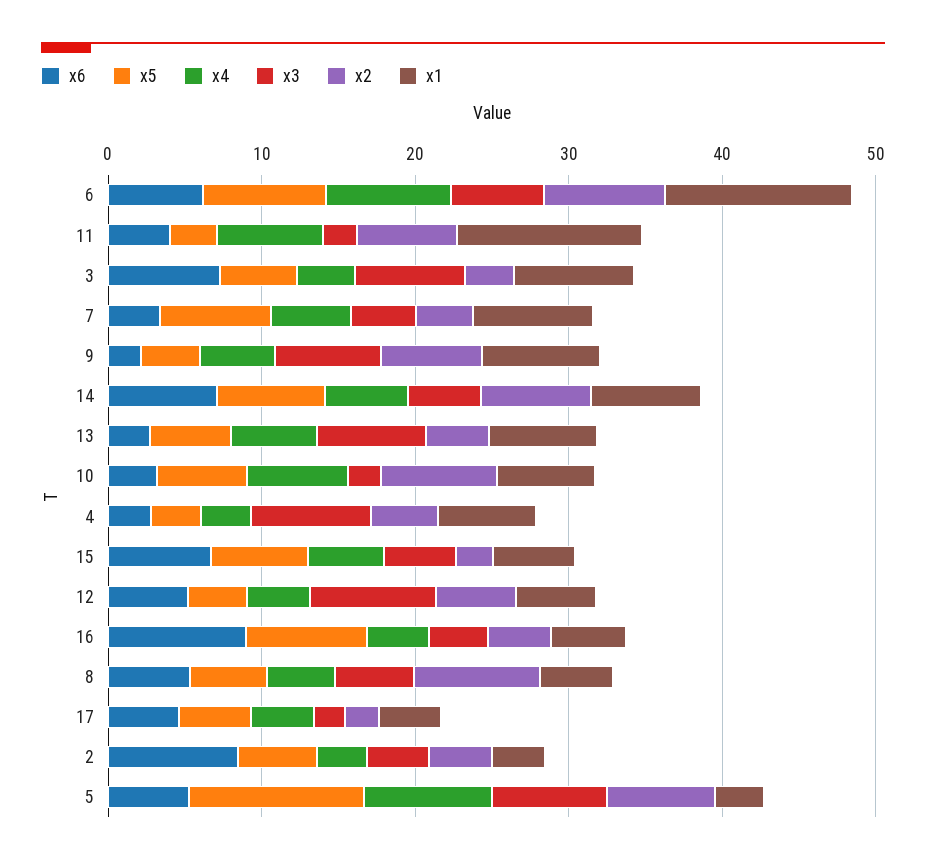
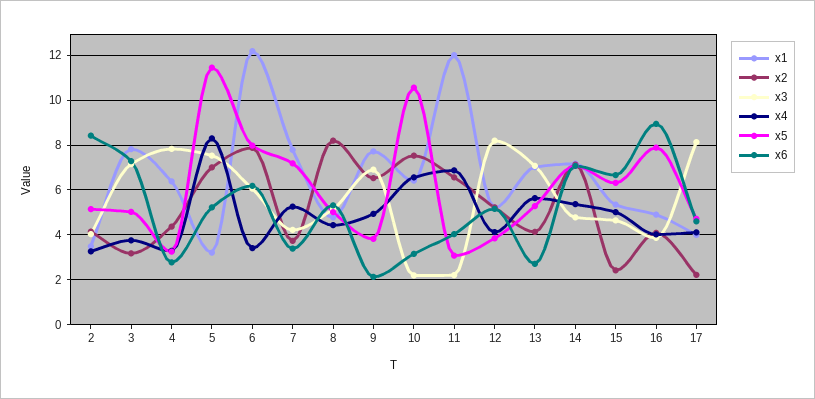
x4, 6: 8 -> 3.5
x5, 10: 6 -> 10.5
x3, 17: 2 -> 8

